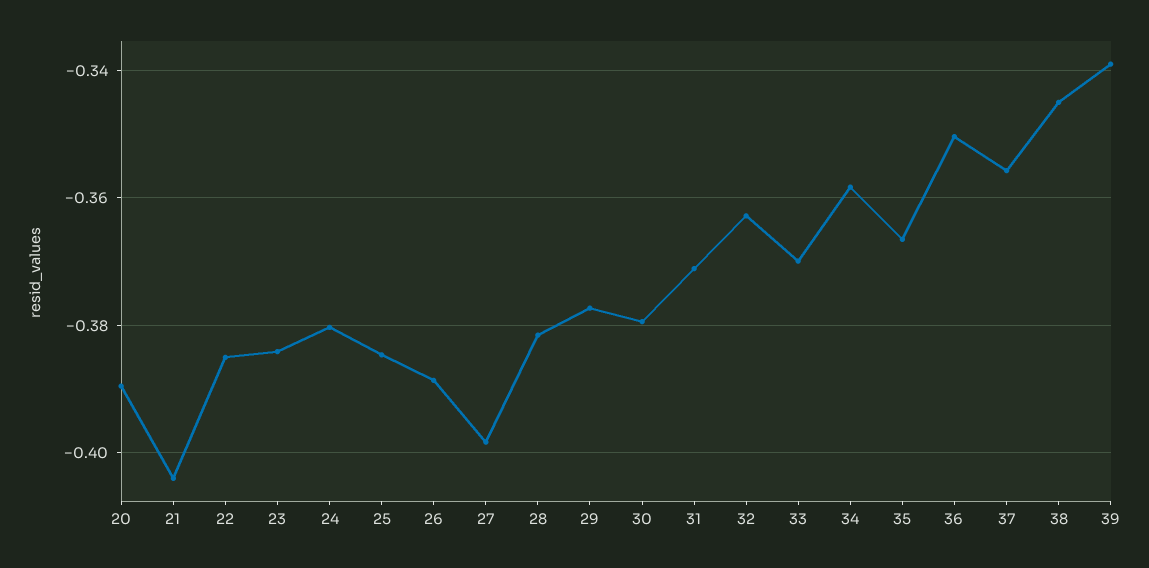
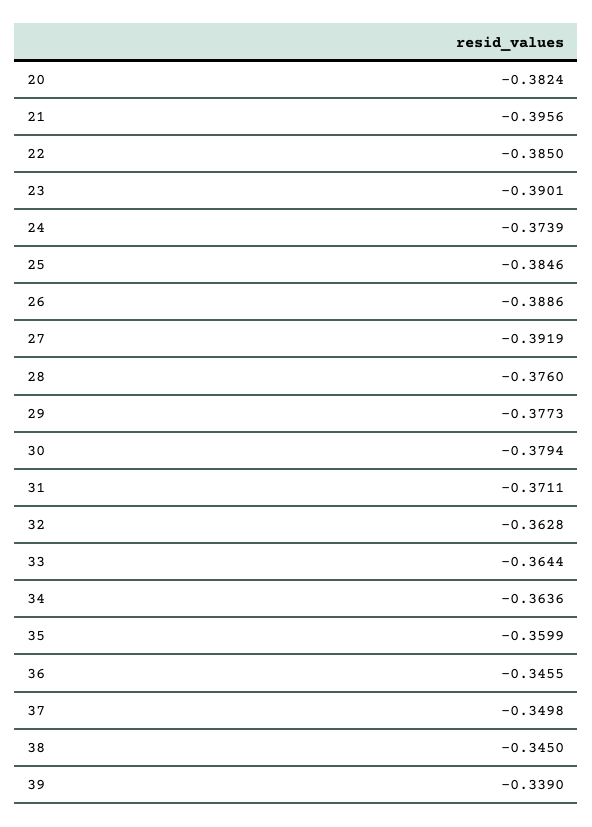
20: -0.39 -> -0.3824
21: -0.404 -> -0.3956
23: -0.384 -> -0.3901
24: -0.38 -> -0.3739
27: -0.398 -> -0.3919
28: -0.382 -> -0.376
33: -0.37 -> -0.3644
34: -0.358 -> -0.3636
35: -0.366 -> -0.3599
36: -0.35 -> -0.3455
37: -0.356 -> -0.3498

